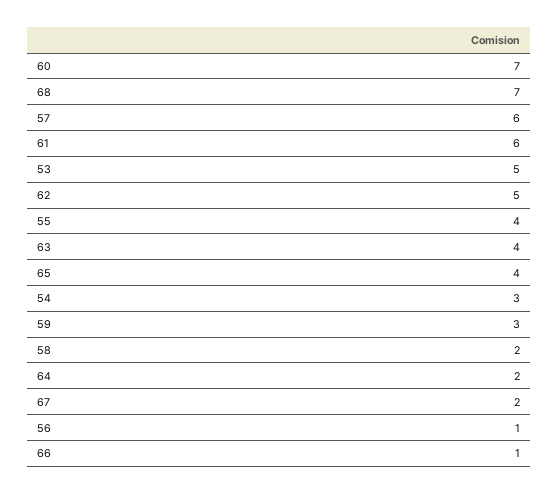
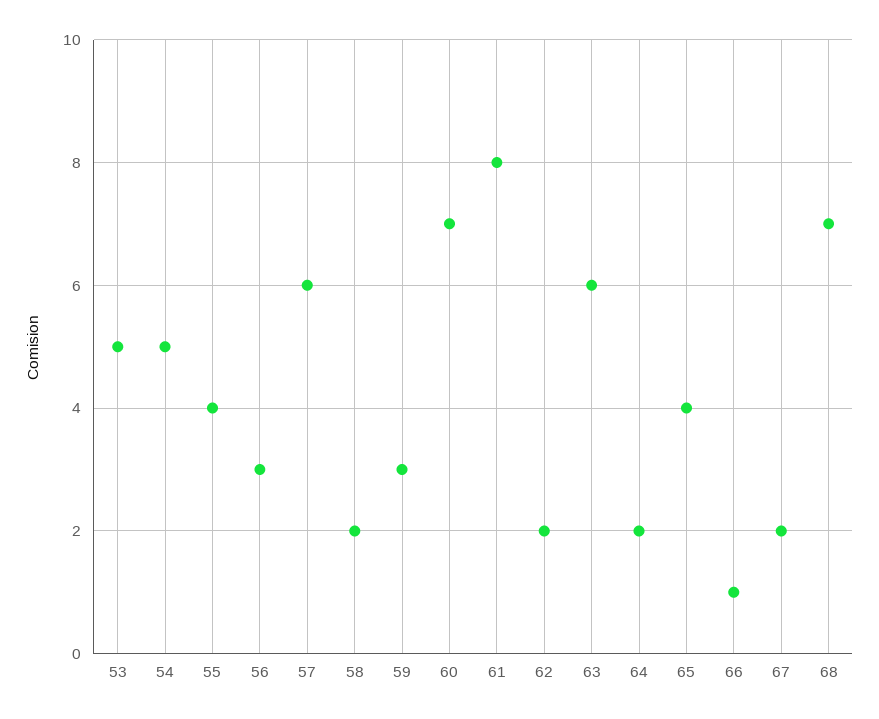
61: 6 -> 8
62: 5 -> 2
63: 4 -> 6
54: 3 -> 5
56: 1 -> 3

